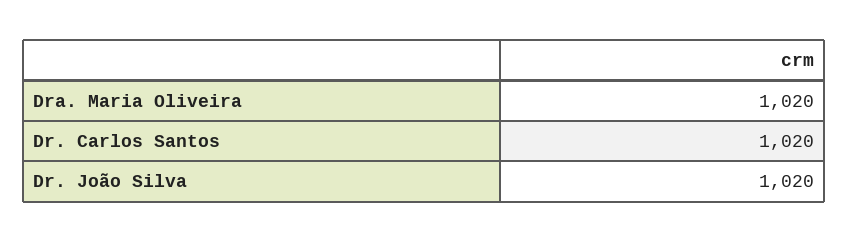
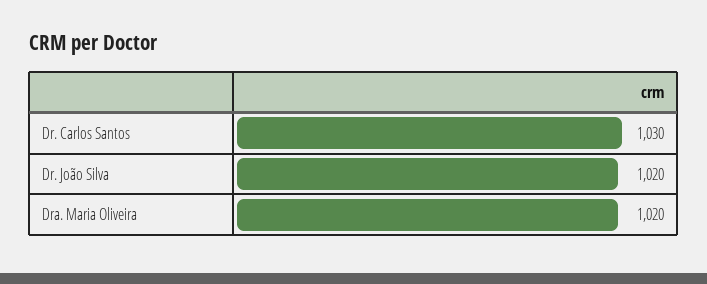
Dr. Carlos Santos: 1020 -> 1030

